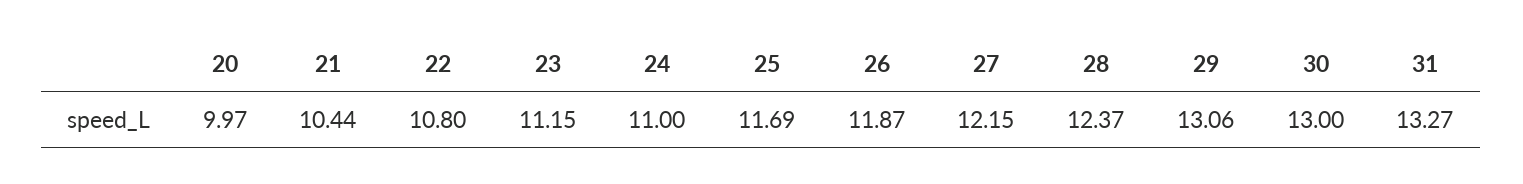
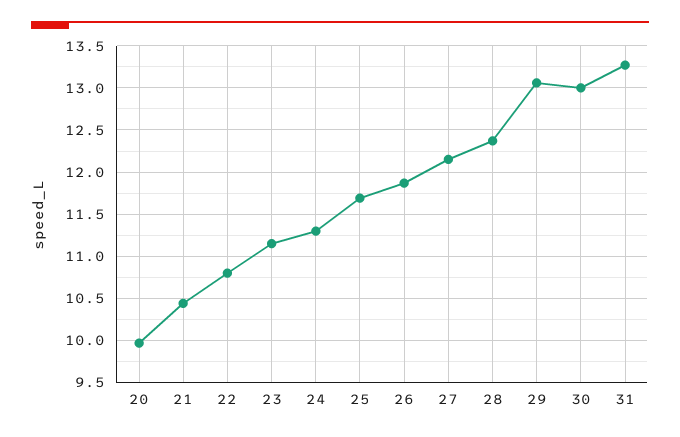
24: 11 -> 11.3

